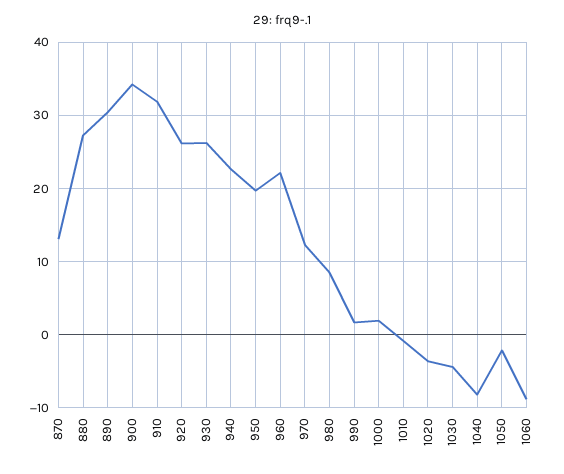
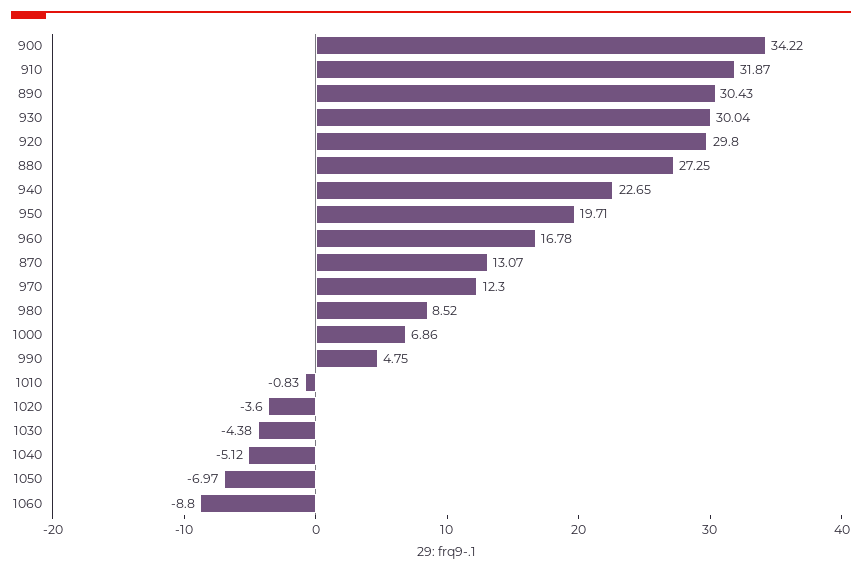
920: 26 -> 29.8
930: 26 -> 30.04
960: 22 -> 16.78
990: 2 -> 4.75
1000: 2 -> 6.86
1040: -8 -> -5.12
1050: -2 -> -6.97

